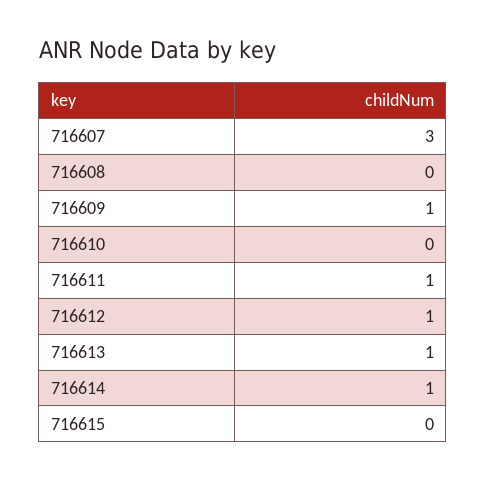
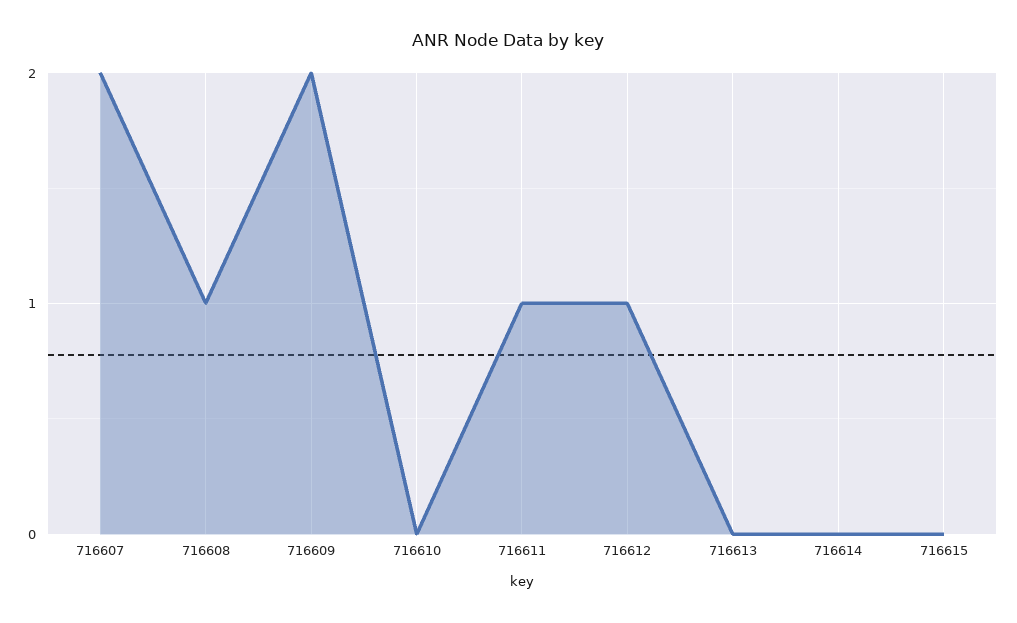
716607: 3 -> 2
716608: 0 -> 1
716609: 1 -> 2
716613: 1 -> 0
716614: 1 -> 0

